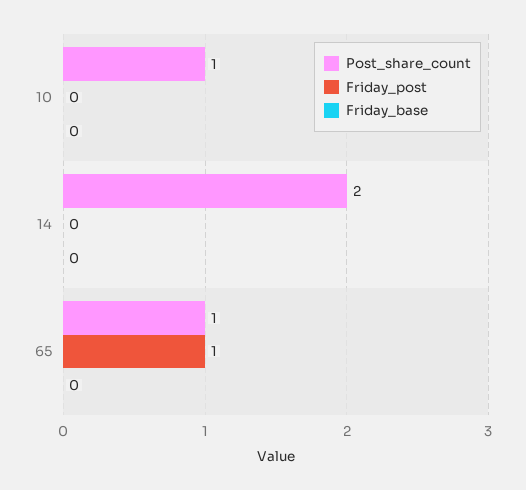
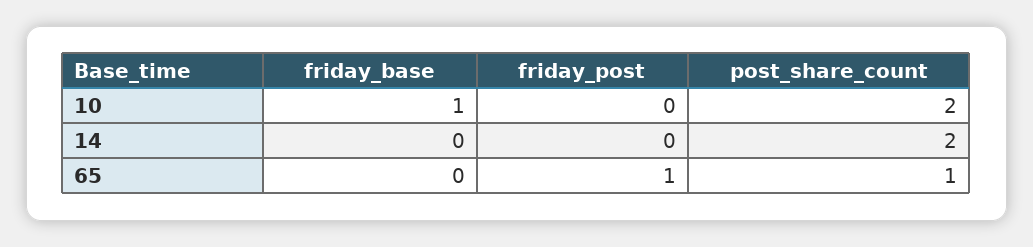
Post_share_count, 10: 1 -> 2
Friday_base, 10: 0 -> 1

